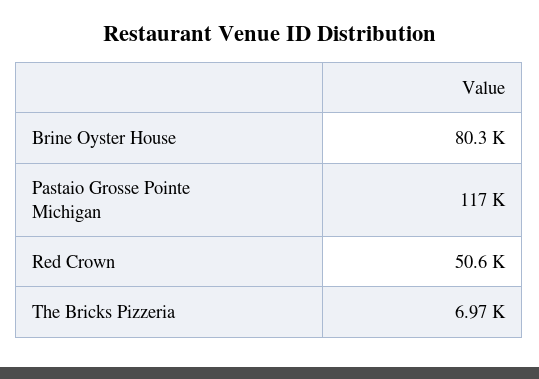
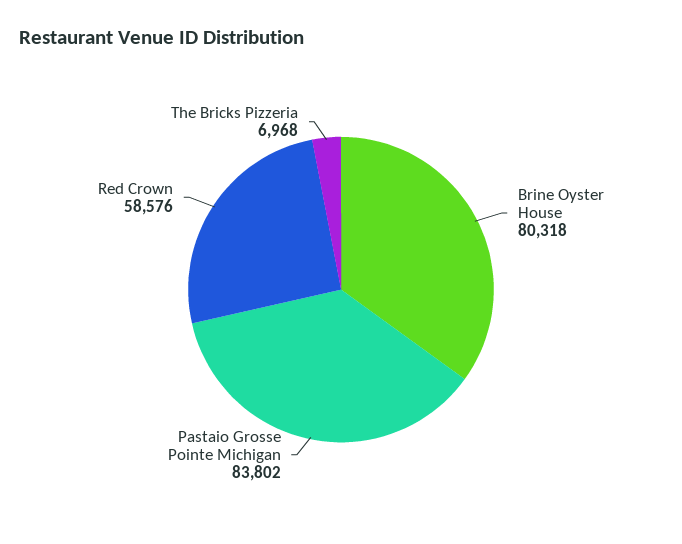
Pastaio Grosse Pointe Michigan: 117000 -> 83802
Red Crown: 50600 -> 58576

